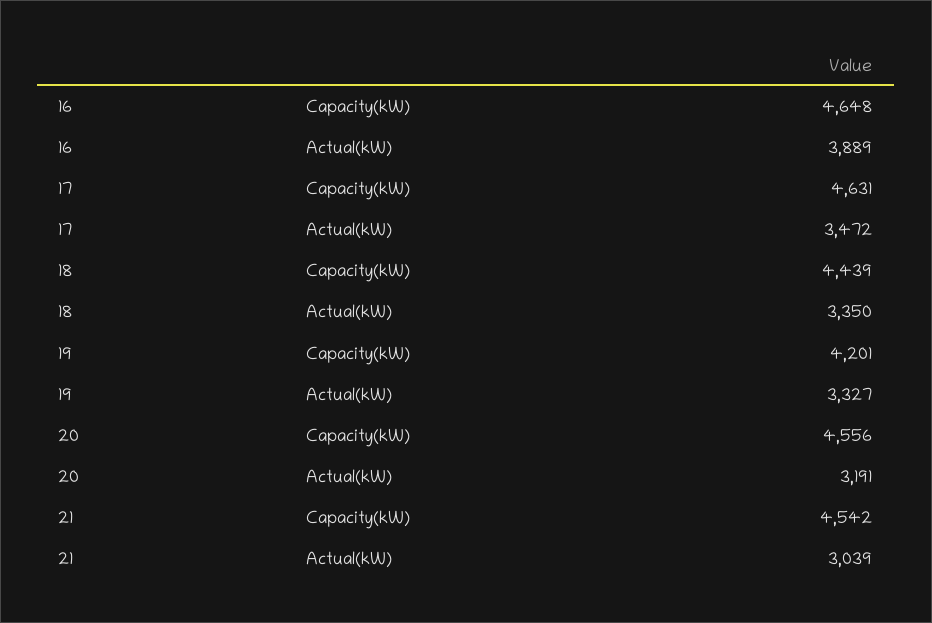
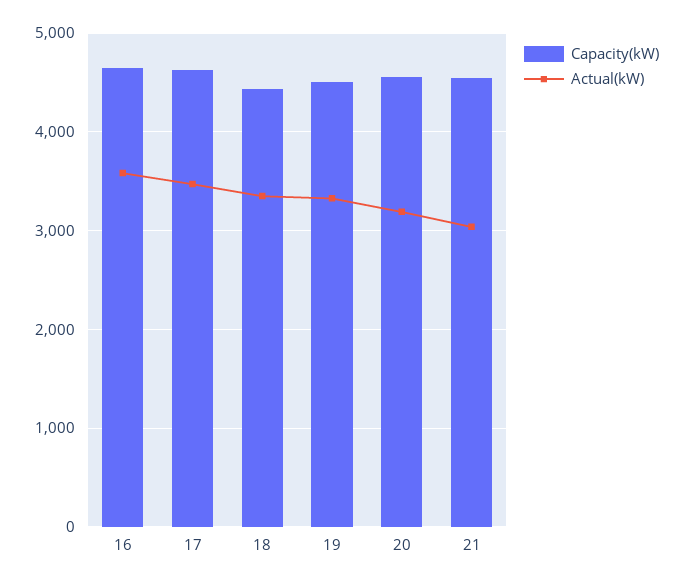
Actual(kW), 16: 3889 -> 3600
Capacity(kW), 19: 4201 -> 4500

